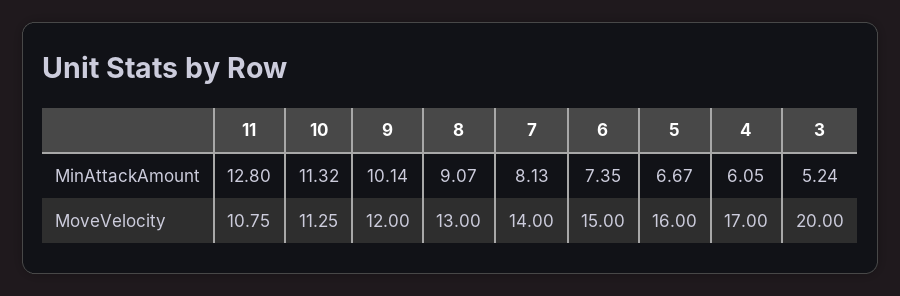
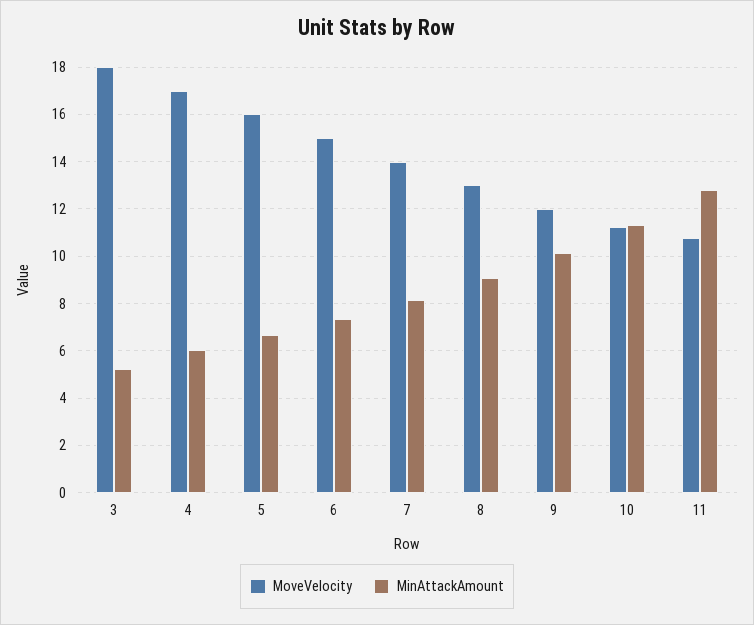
MoveVelocity, 3: 20 -> 18

